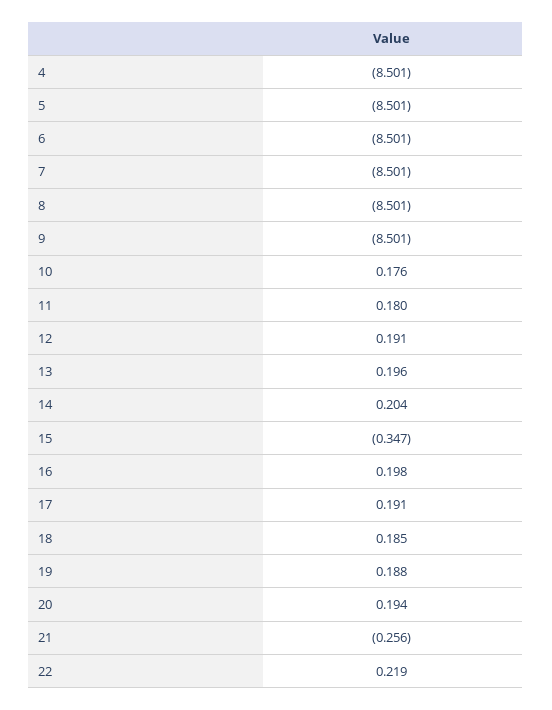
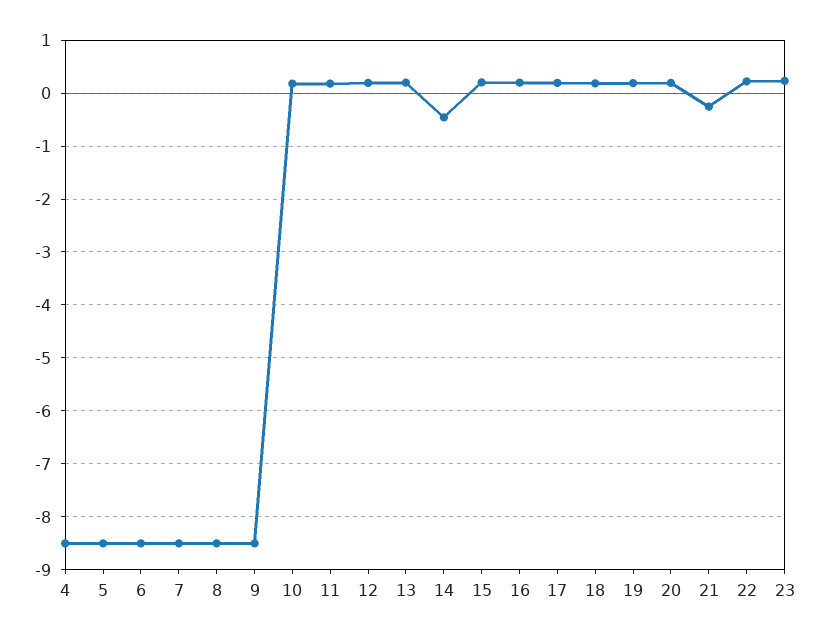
14: 0.204 -> -0.4
15: -0.347 -> 0.2
23: none -> 0.2

